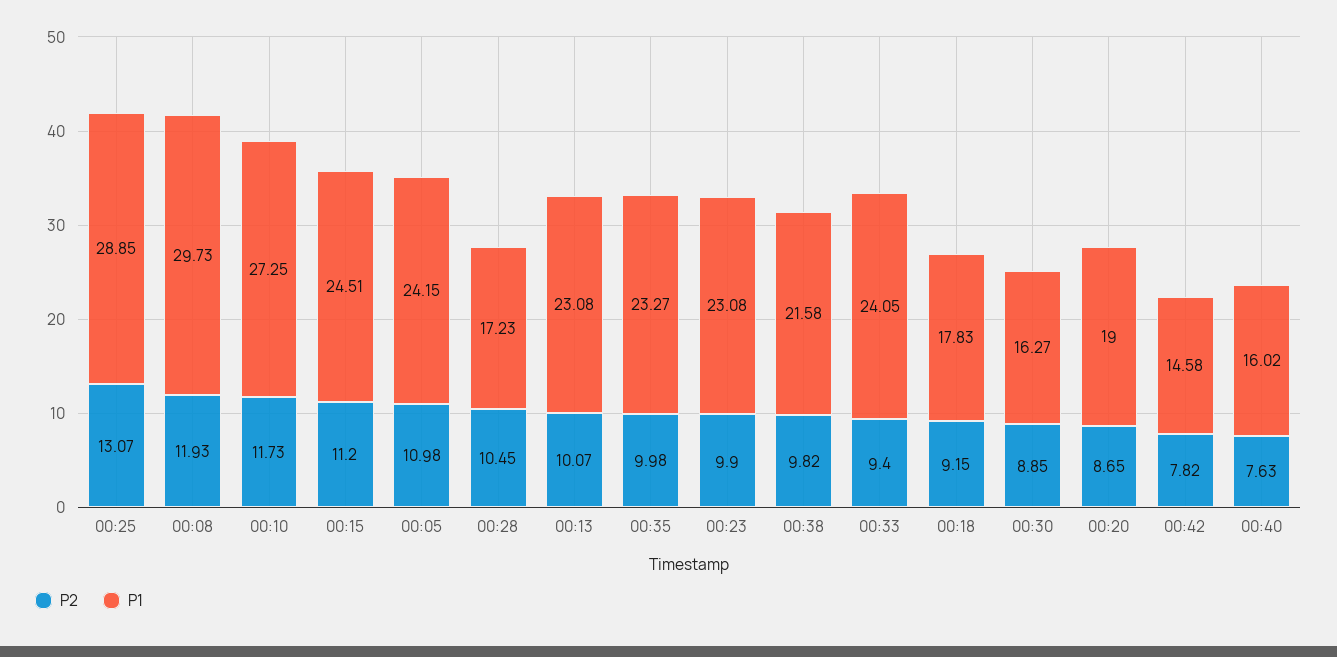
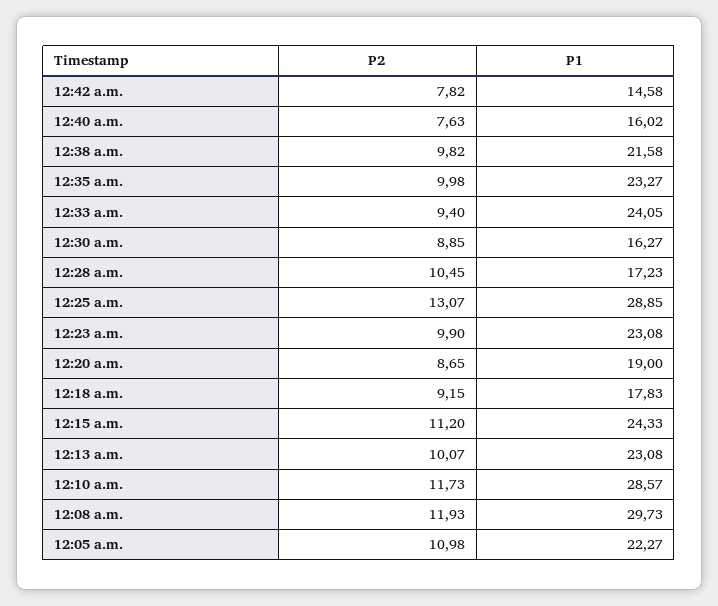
P1, 00:10: 27.25 -> 28.57
P1, 00:15: 24.51 -> 24.33
P1, 00:05: 24.15 -> 22.27

